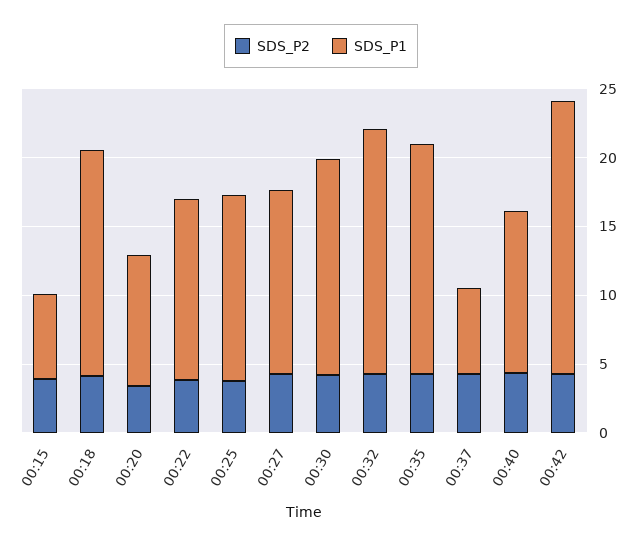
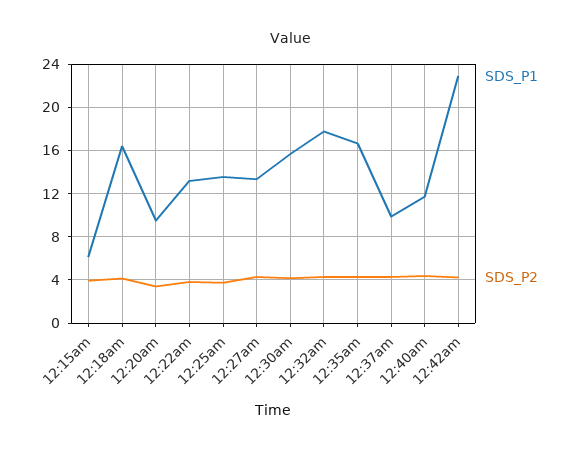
SDS_P1, 00:37: 6 -> 10
SDS_P1, 00:42: 20 -> 23

